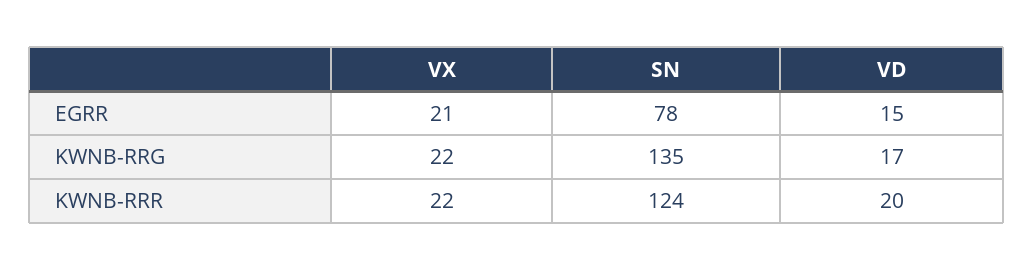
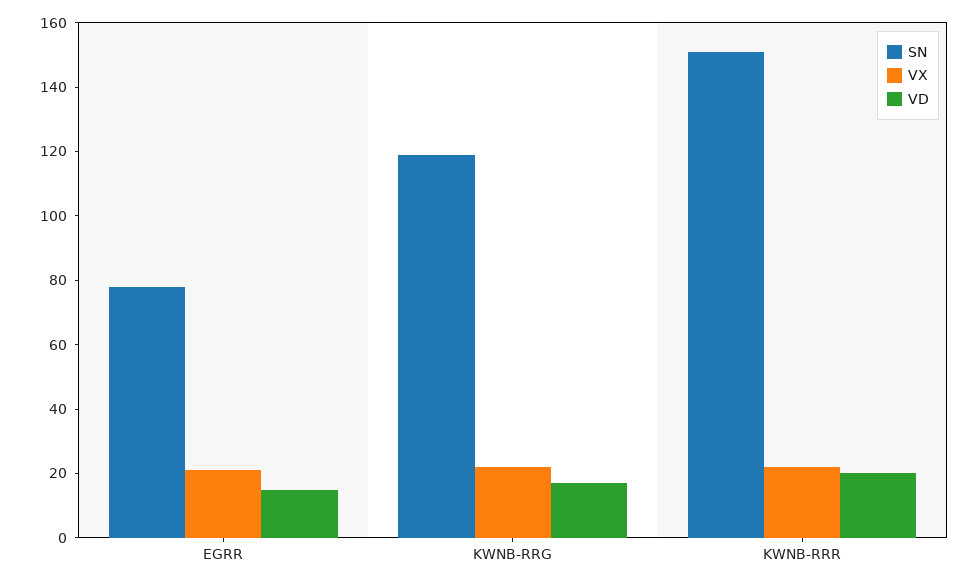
SN, KWNB-RRG: 135 -> 120
SN, KWNB-RRR: 124 -> 150

